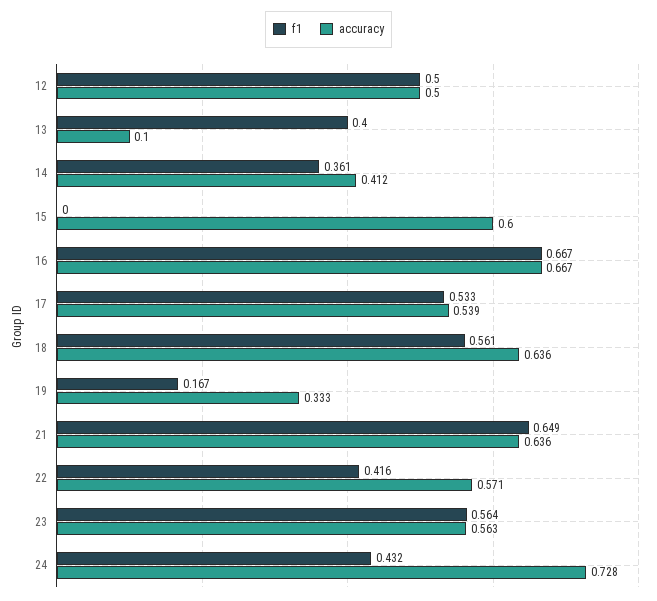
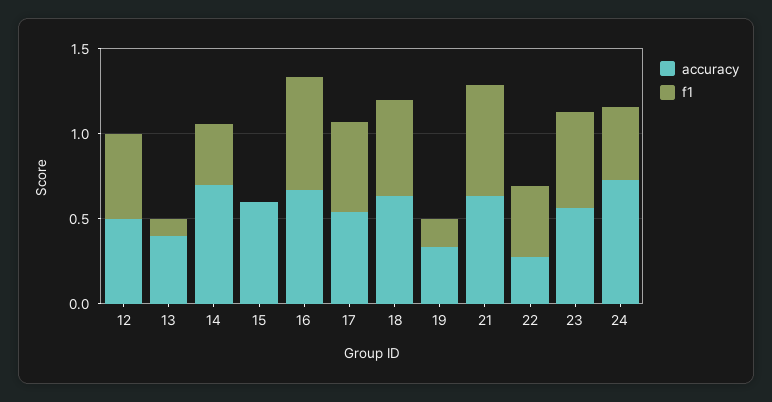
f1, 13: 0.4 -> 0.1
accuracy, 13: 0.1 -> 0.4
accuracy, 14: 0.412 -> 0.7
accuracy, 22: 0.571 -> 0.3

